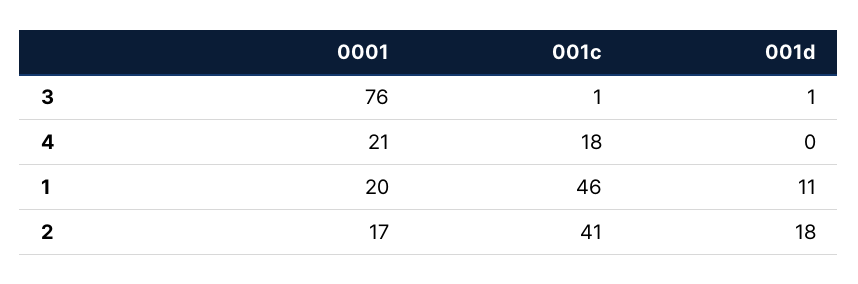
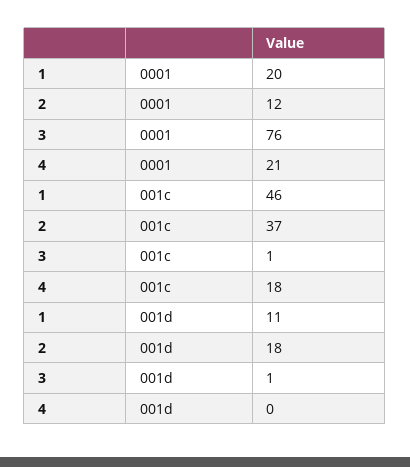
0001, 2: 17 -> 12
001c, 2: 41 -> 37

